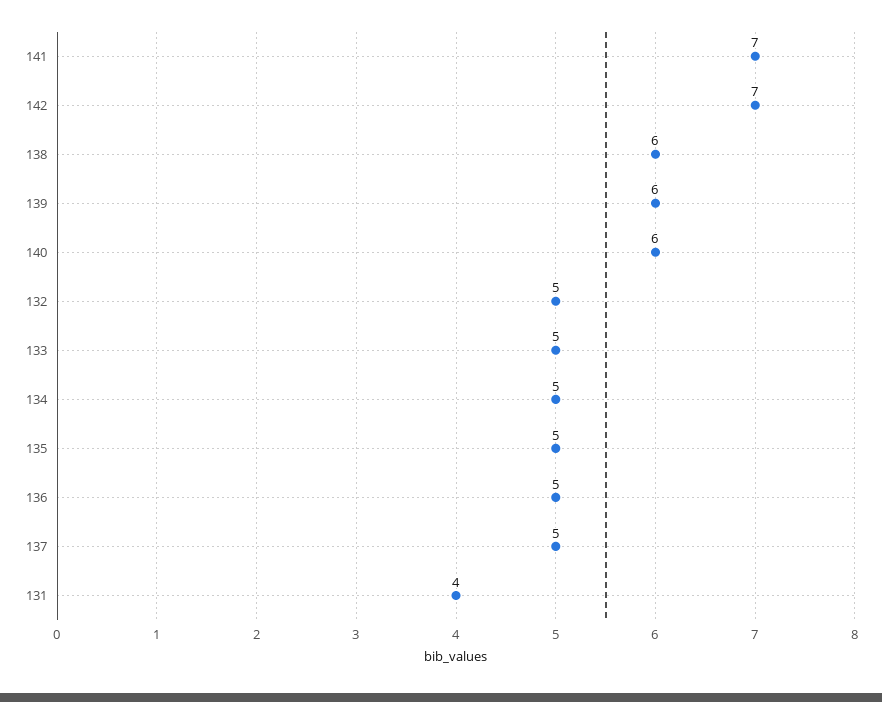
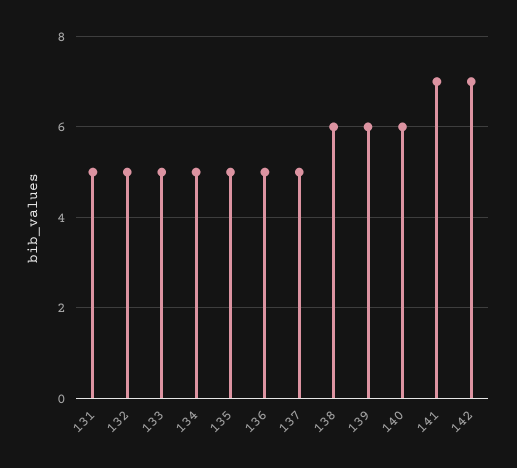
131: 4 -> 5

